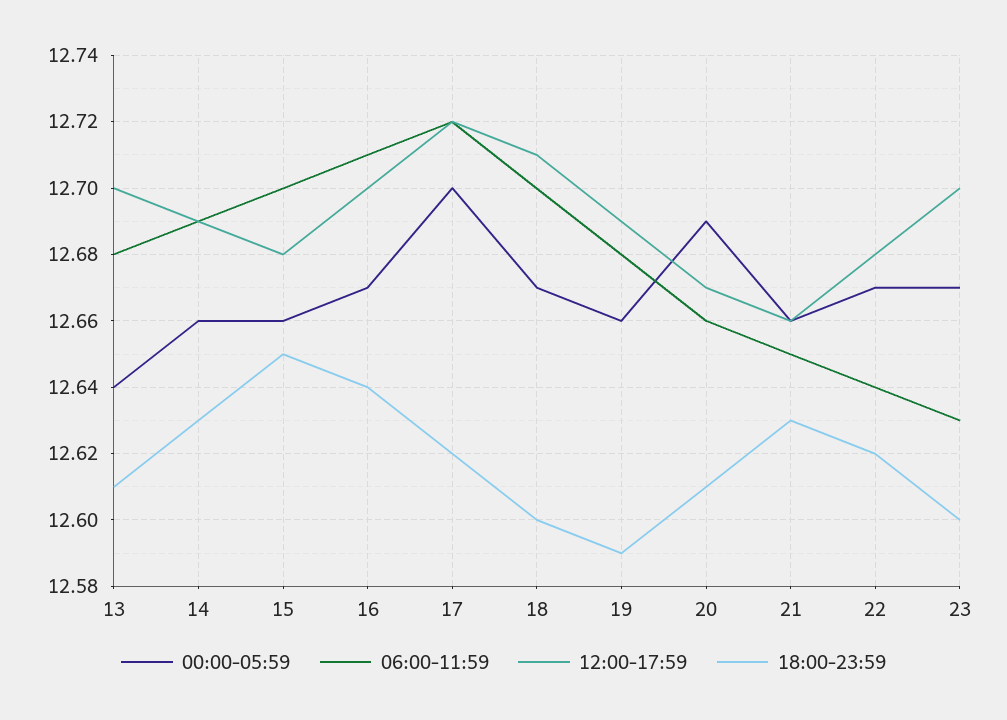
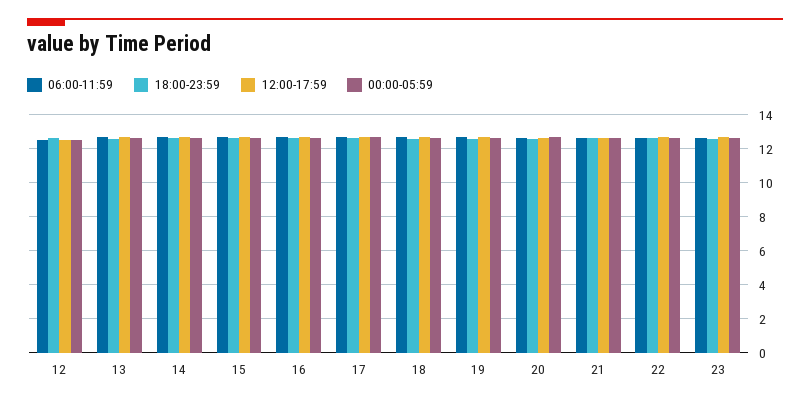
06:00-11:59, 12: none -> 12.5
18:00-23:59, 12: none -> 12.5
12:00-17:59, 12: none -> 12.5
00:00-05:59, 12: none -> 12.5

